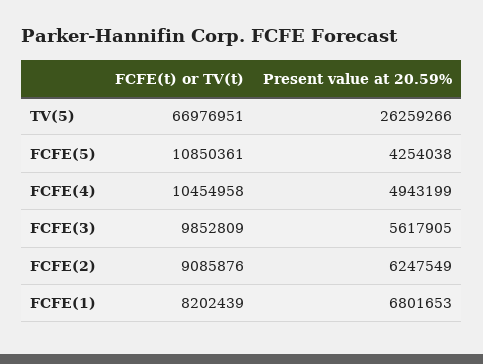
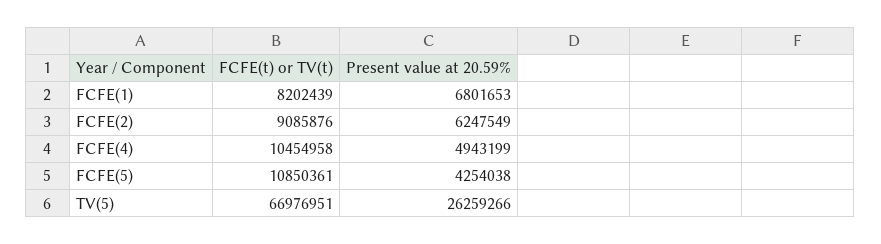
FCFE(t) or TV(t), FCFE(3): 9852809 -> none
Present value at 20.59%, FCFE(3): 5617905 -> none

